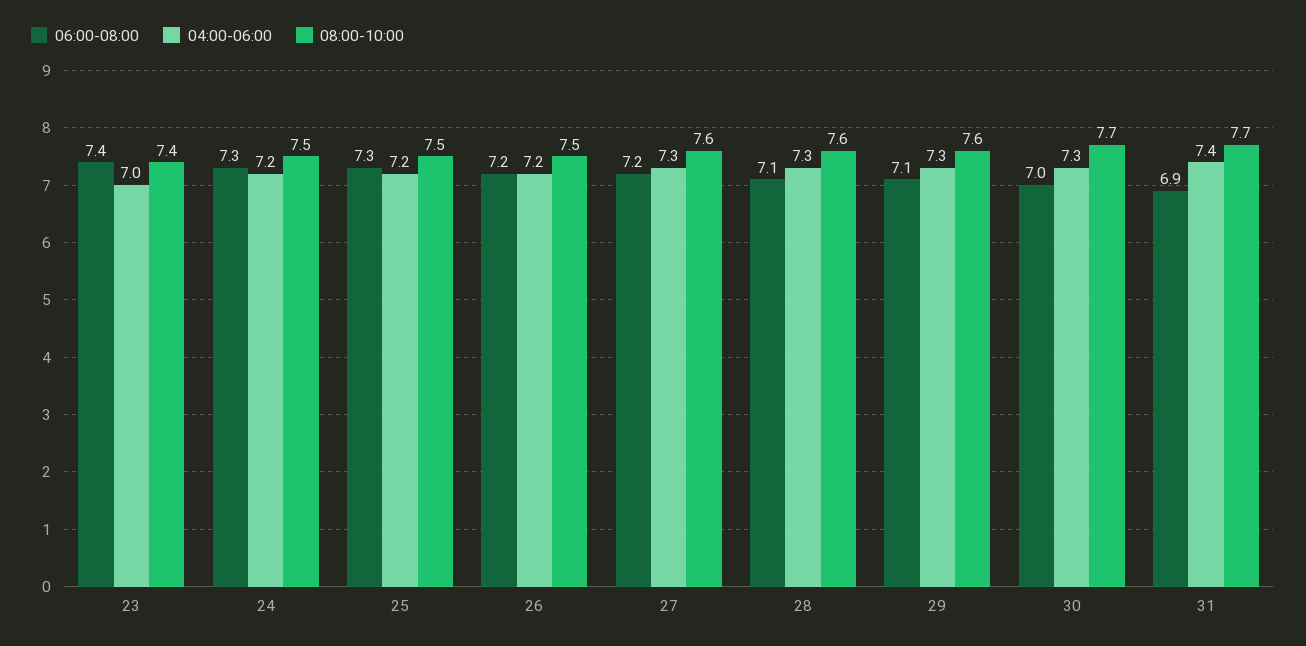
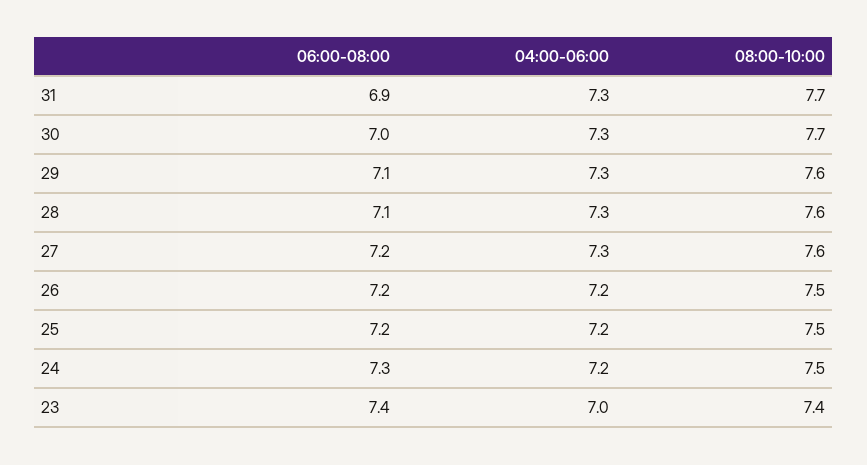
06:00-08:00, 25: 7.3 -> 7.2
04:00-06:00, 31: 7.4 -> 7.3

